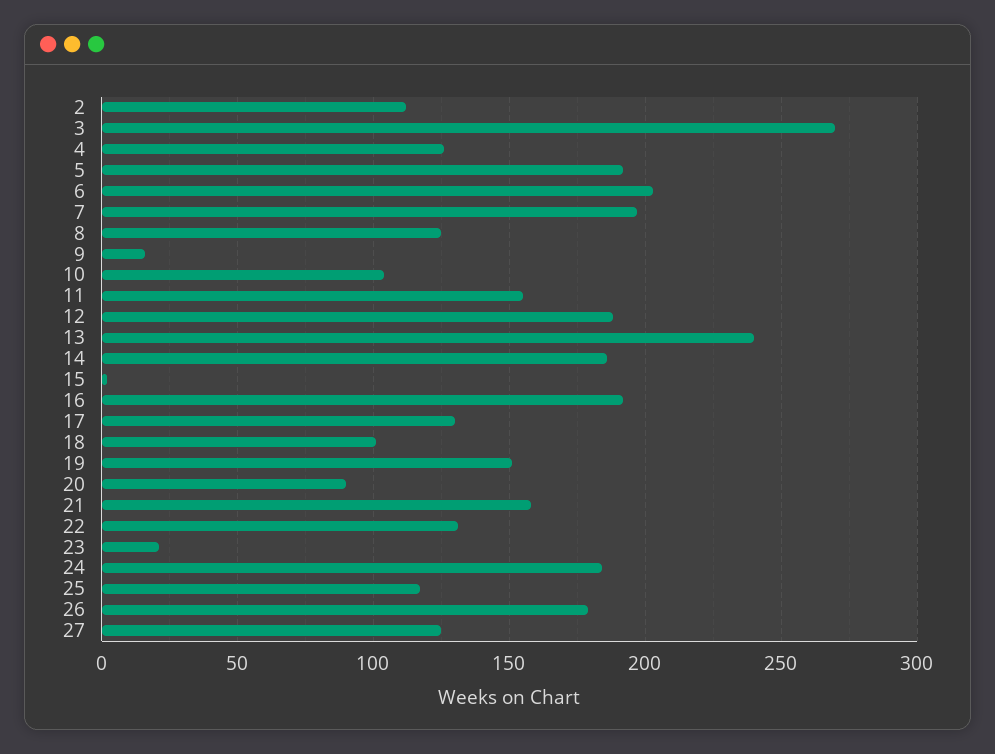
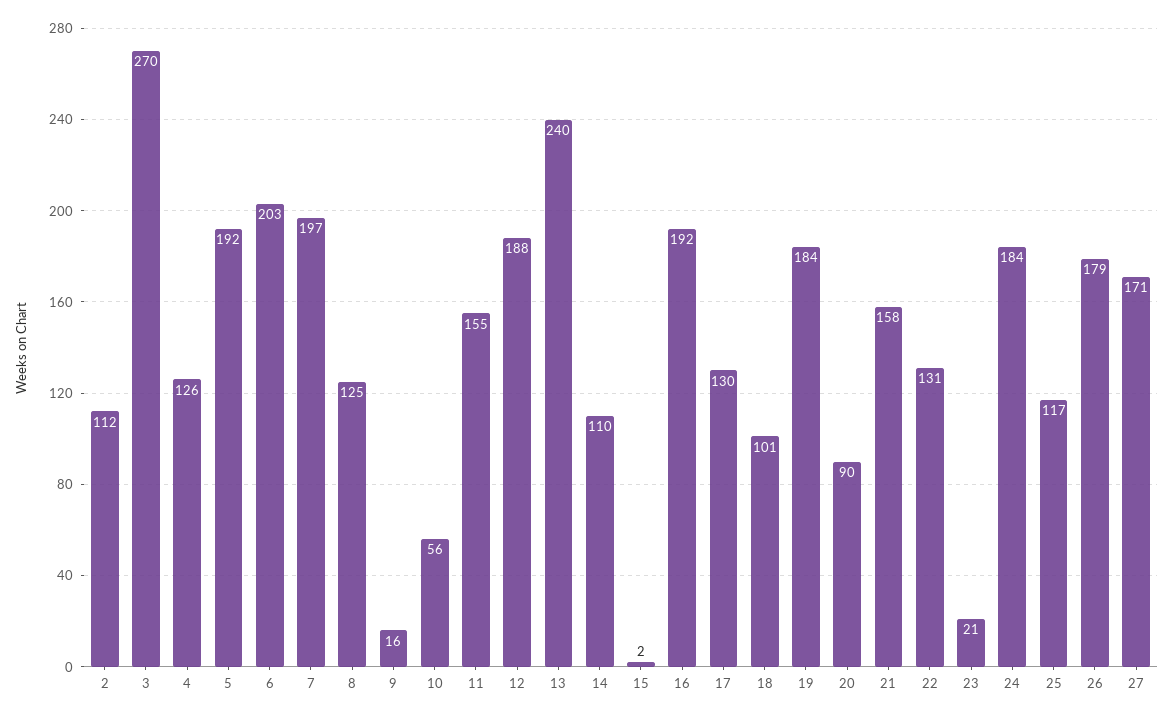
10: 105 -> 56
14: 185 -> 110
19: 150 -> 184
27: 125 -> 171

